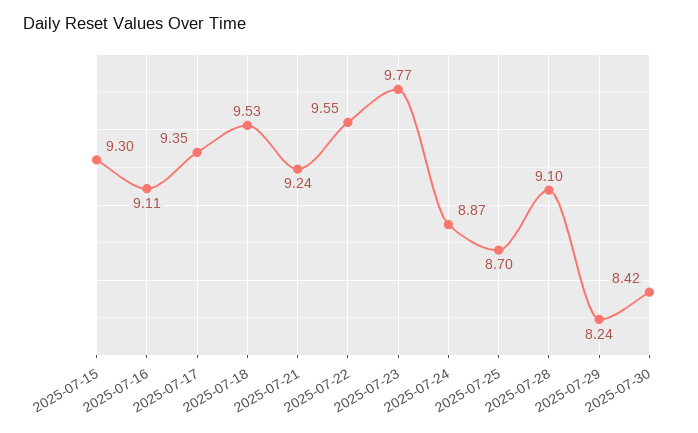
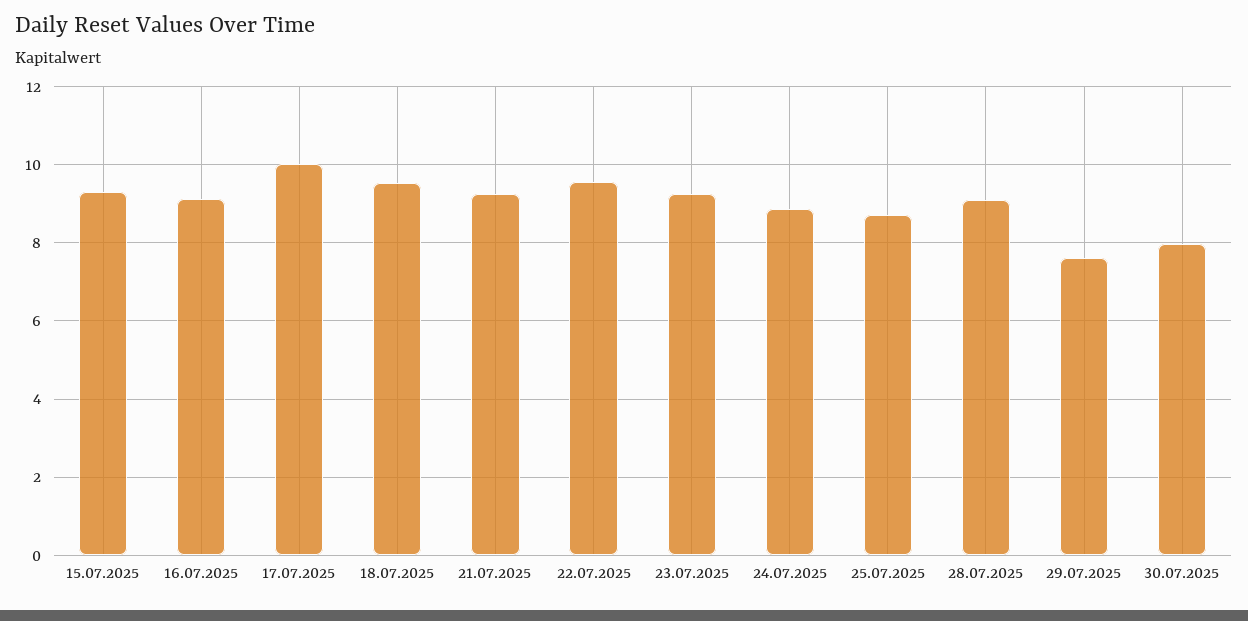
2025-07-17: 9.35 -> 10
2025-07-23: 9.77 -> 9.2
2025-07-29: 8.24 -> 7.6
2025-07-30: 8.42 -> 8

